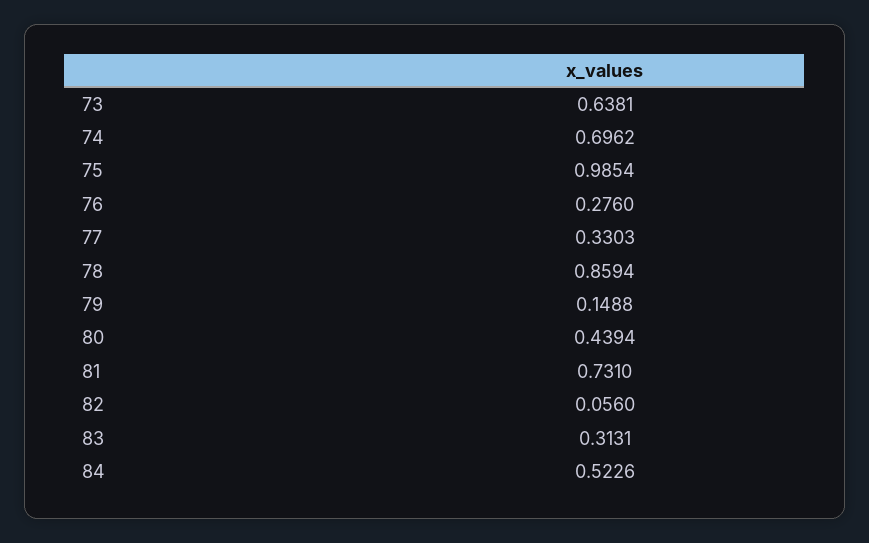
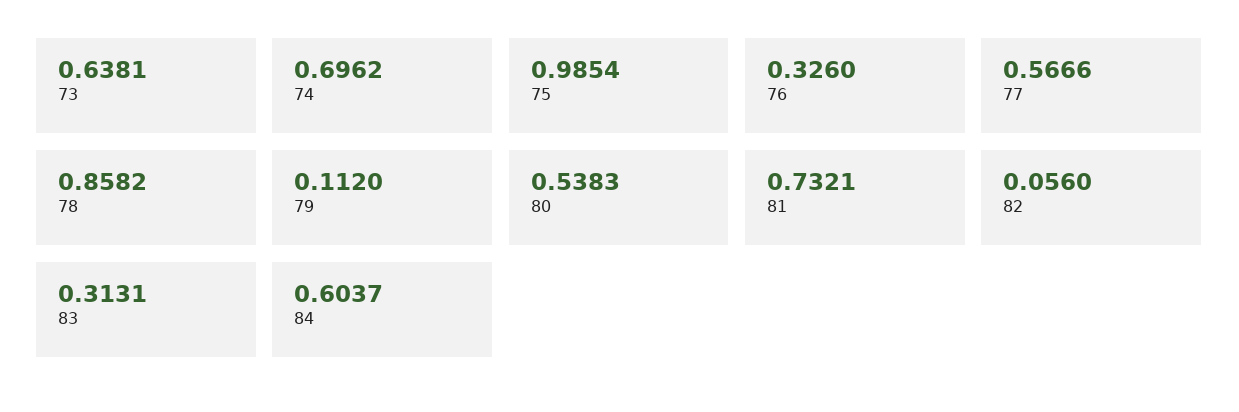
76: 0.276 -> 0.326
77: 0.3303 -> 0.5666
78: 0.8594 -> 0.8582
79: 0.1488 -> 0.112
80: 0.4394 -> 0.5383
81: 0.731 -> 0.7321
84: 0.5226 -> 0.6037

